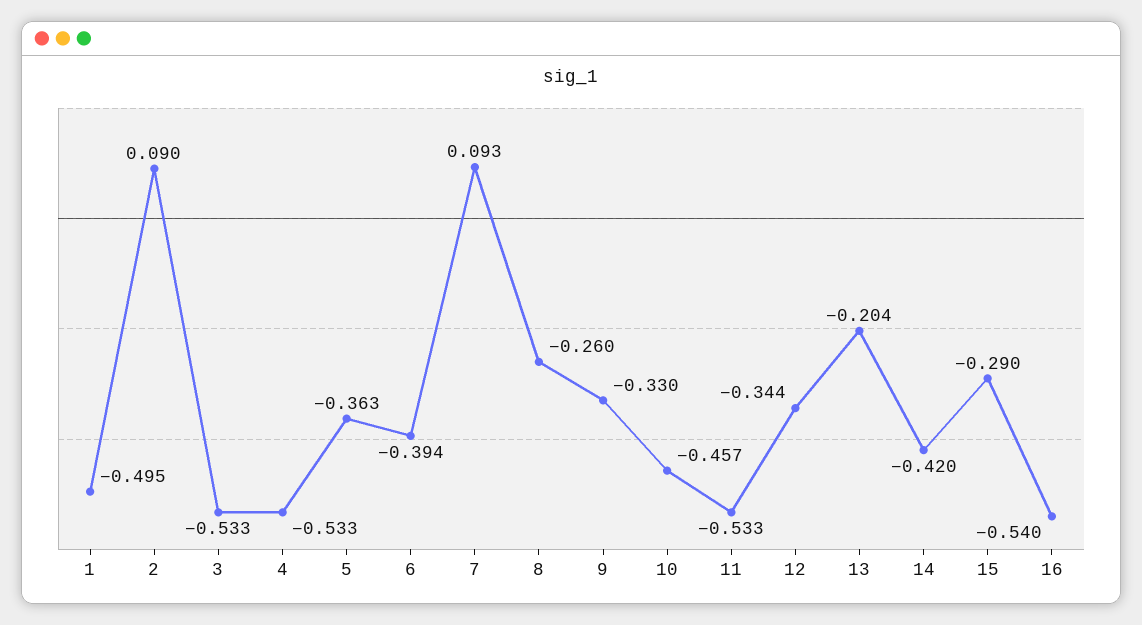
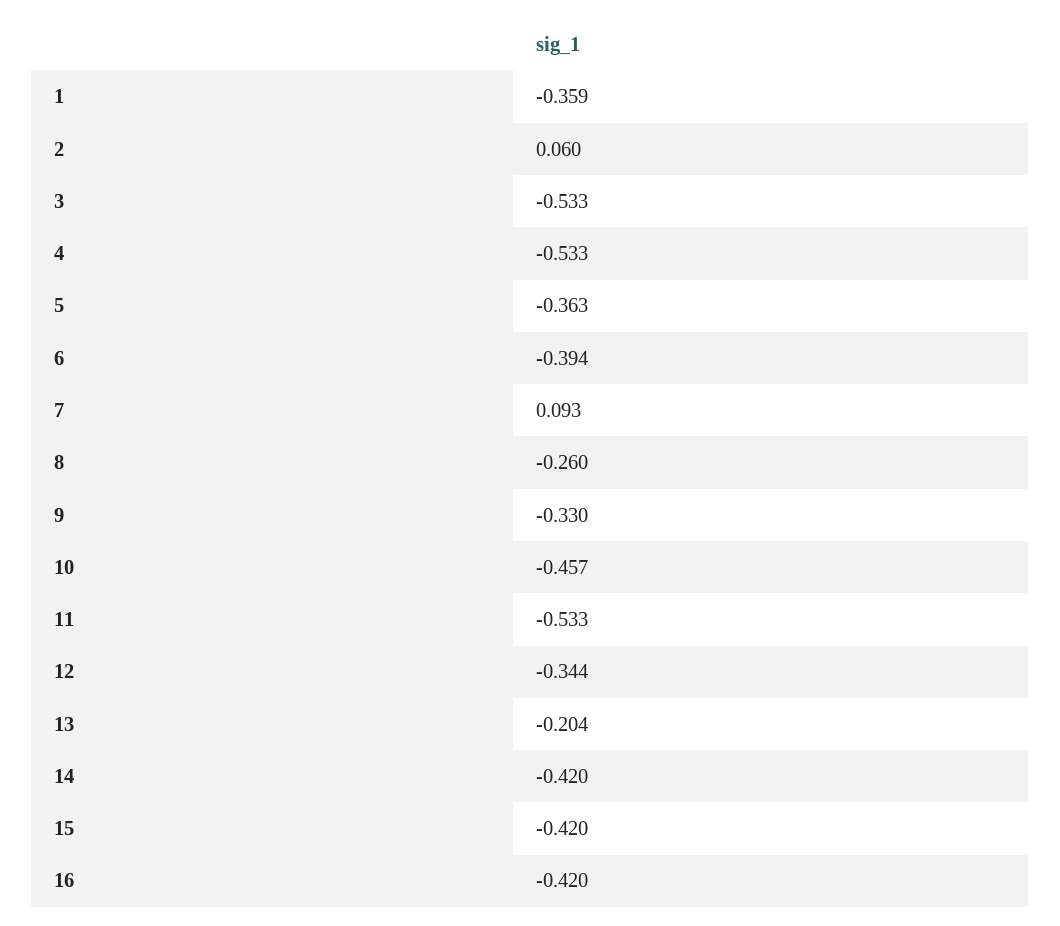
1: -0.495 -> -0.359
2: 0.09 -> 0.06
15: -0.29 -> -0.42
16: -0.54 -> -0.42

